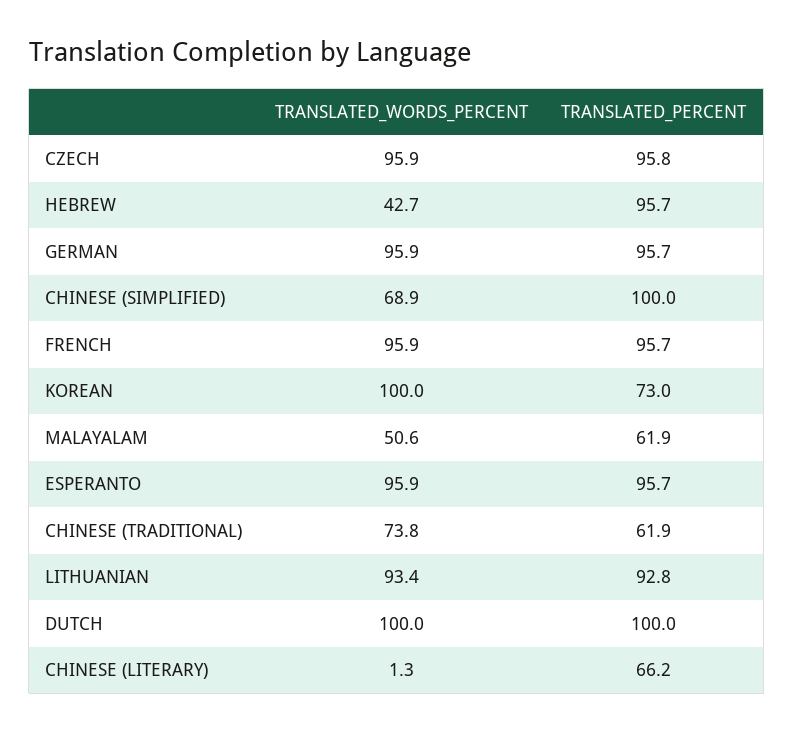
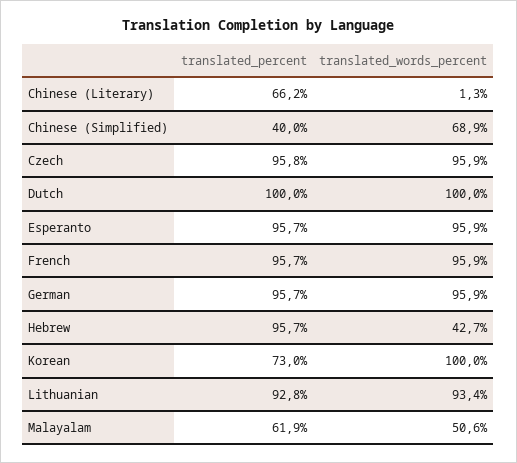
TRANSLATED_PERCENT, CHINESE (SIMPLIFIED): 100 -> 40
TRANSLATED_WORDS_PERCENT, CHINESE (TRADITIONAL): 73.8 -> none
TRANSLATED_PERCENT, CHINESE (TRADITIONAL): 61.9 -> none

